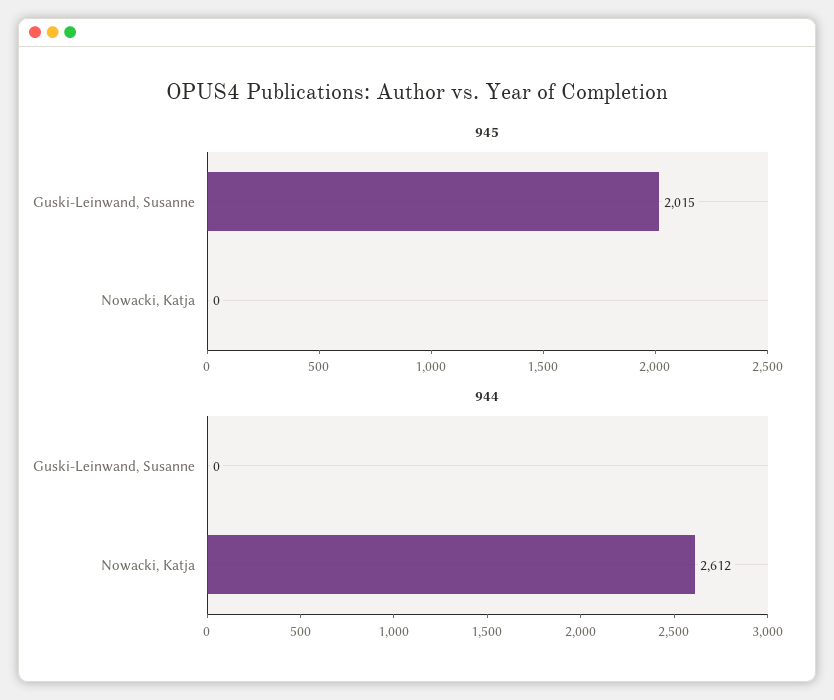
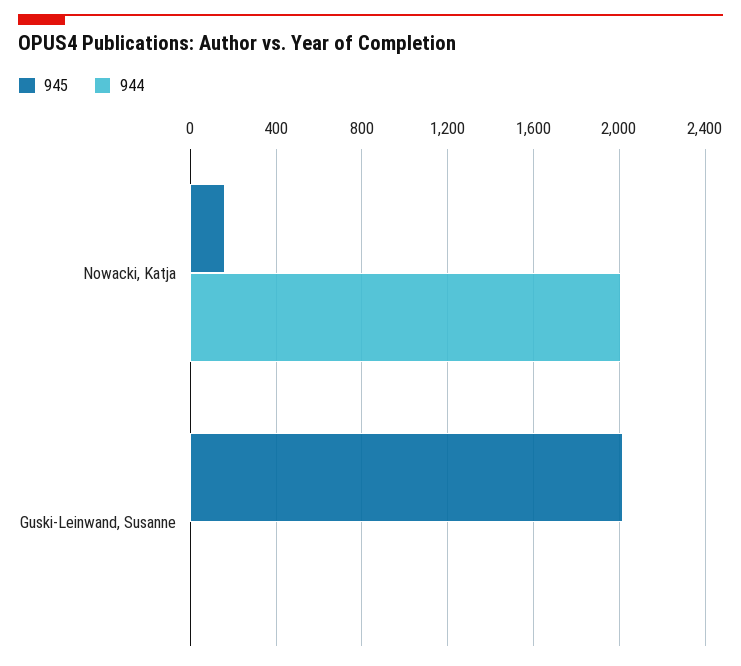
945, Nowacki, Katja: 0 -> 150
944, Nowacki, Katja: 2612 -> 2000

